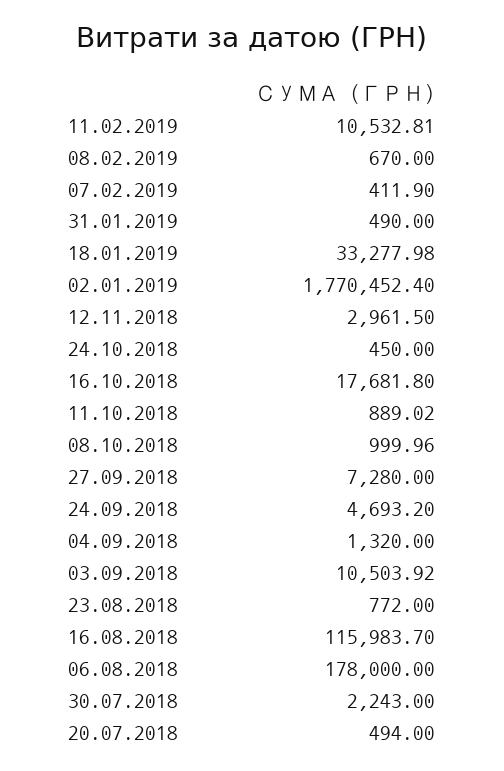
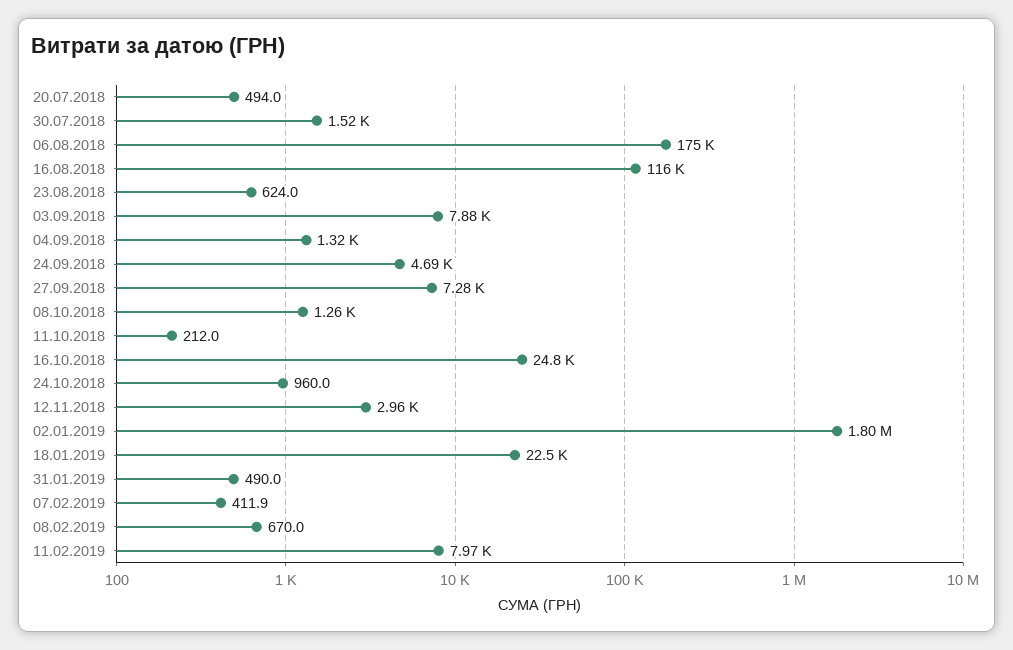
11.02.2019: 10532.81 -> 7970
18.01.2019: 33277.98 -> 22500
02.01.2019: 1770452.4 -> 1800000
24.10.2018: 450 -> 960
16.10.2018: 17681.8 -> 24800
11.10.2018: 889.02 -> 212
08.10.2018: 999.96 -> 1260
03.09.2018: 10503.92 -> 7880
23.08.2018: 772 -> 624
06.08.2018: 178000 -> 175000
30.07.2018: 2243 -> 1520

